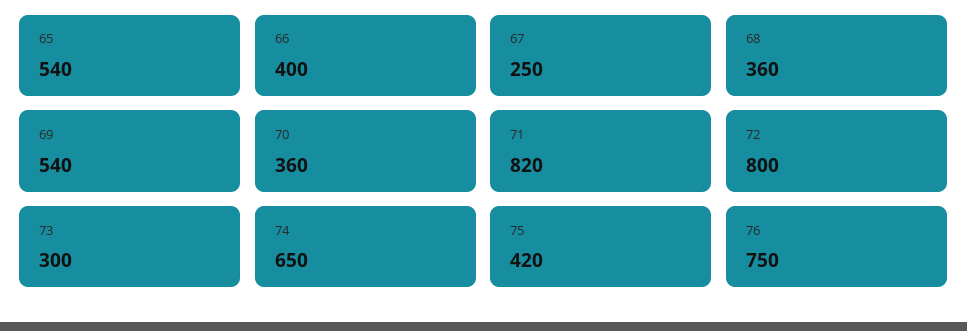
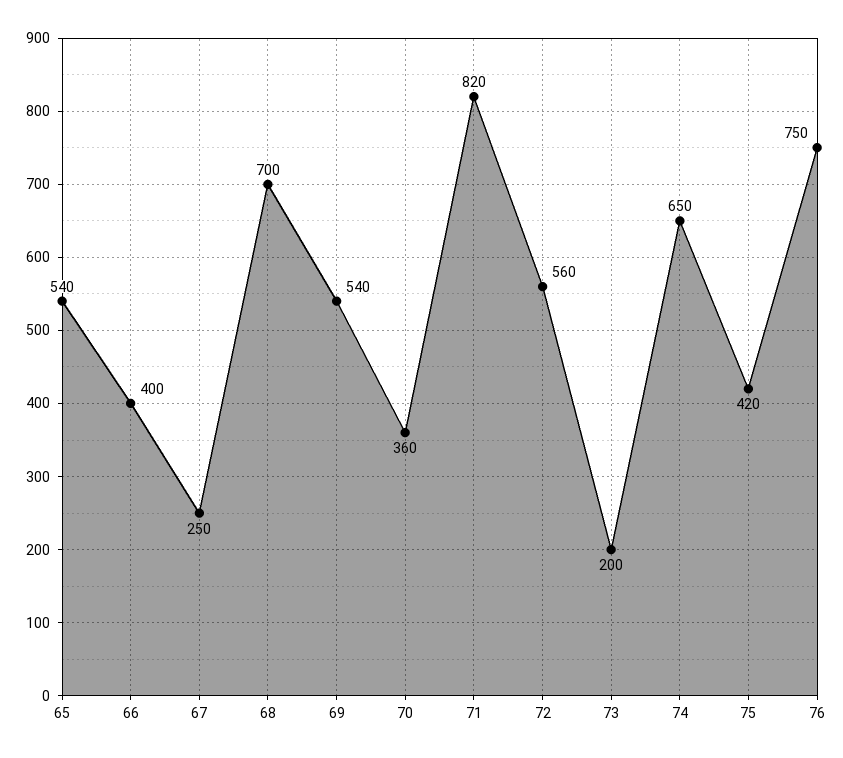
68: 360 -> 700
72: 800 -> 560
73: 300 -> 200

